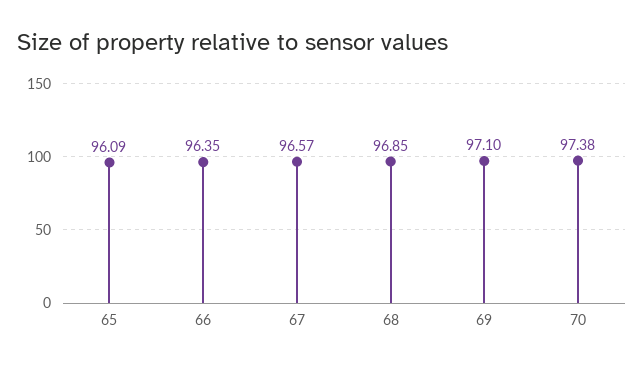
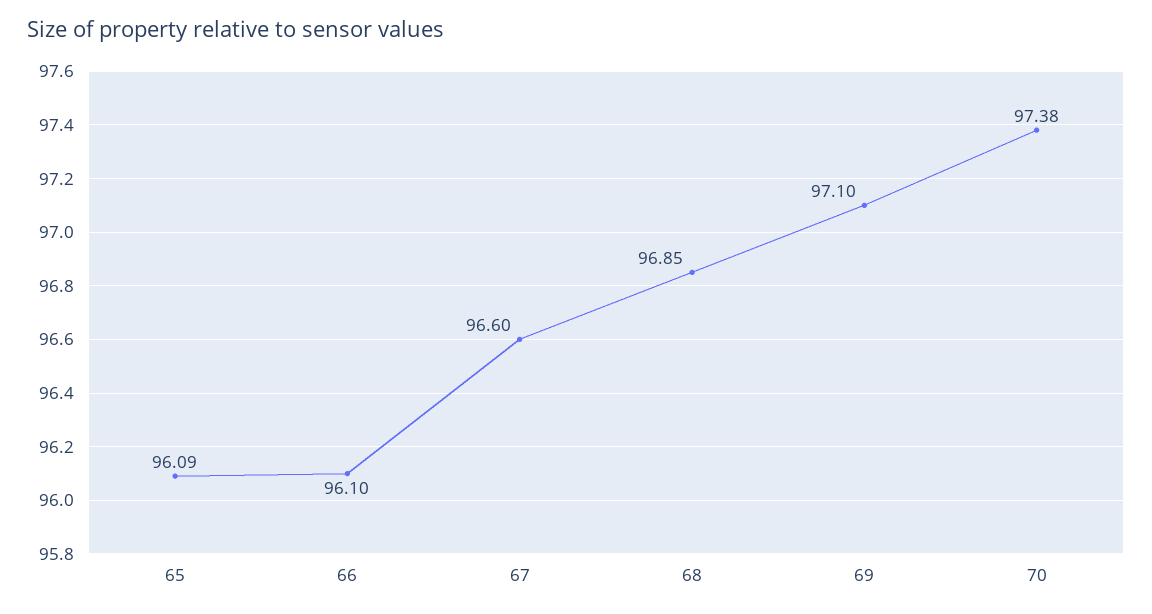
66: 96.35 -> 96.1
67: 96.57 -> 96.6

